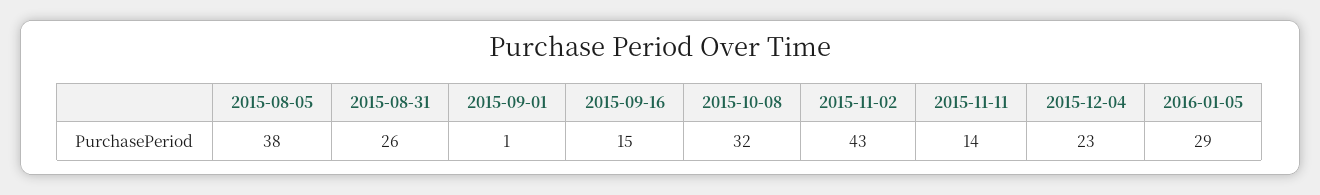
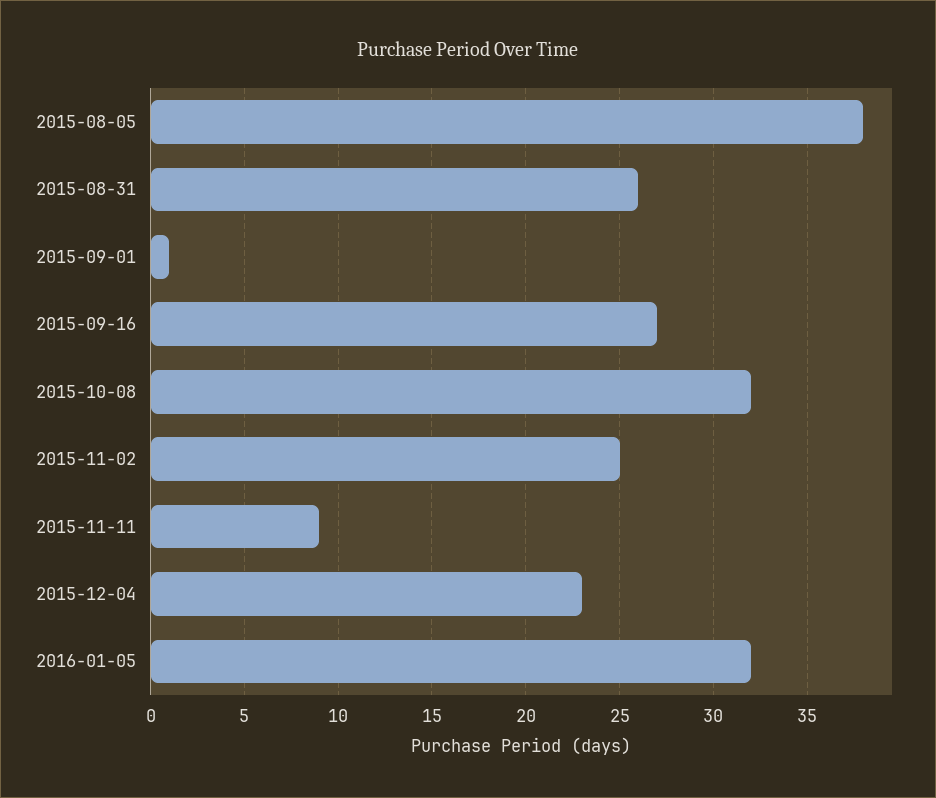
2015-09-16: 15 -> 27
2015-11-02: 43 -> 25
2015-11-11: 14 -> 9
2016-01-05: 29 -> 32

